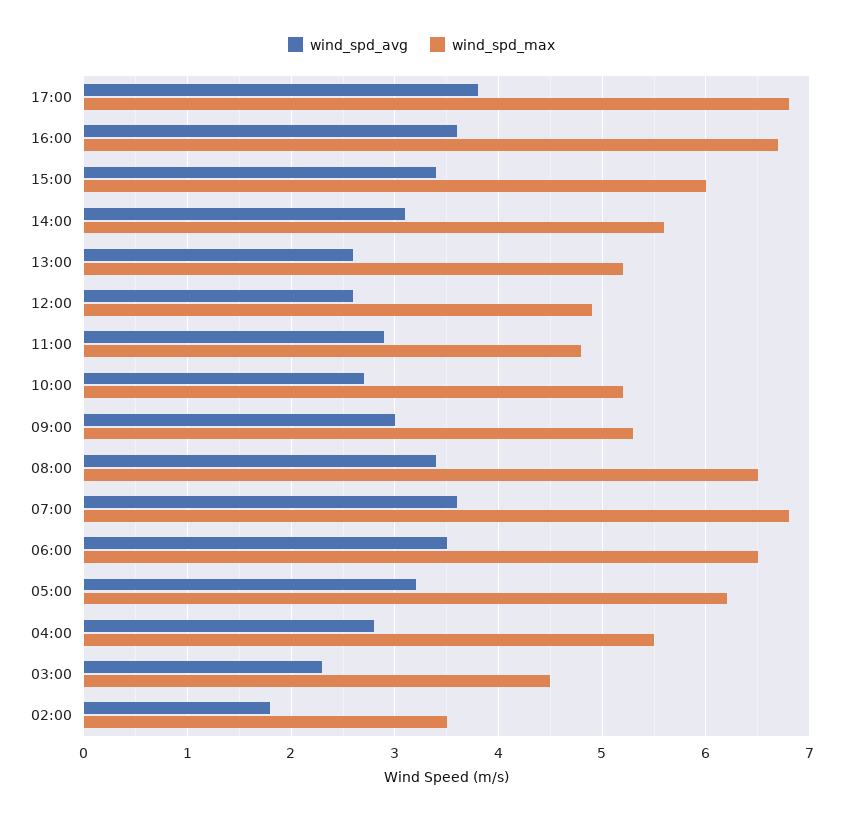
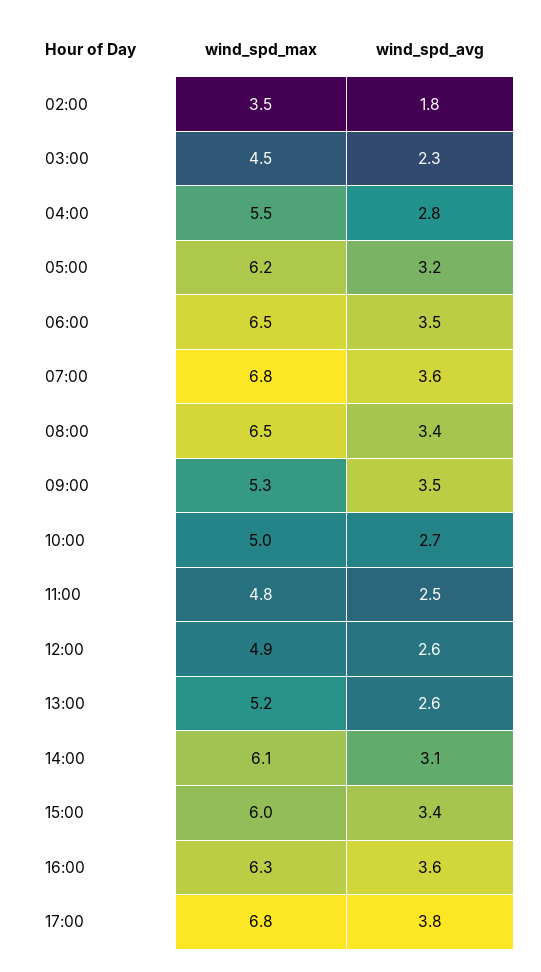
wind_spd_max, 16:00: 6.7 -> 6.3
wind_spd_max, 14:00: 5.6 -> 6.1
wind_spd_avg, 11:00: 2.9 -> 2.5
wind_spd_max, 10:00: 5.2 -> 5
wind_spd_avg, 09:00: 3 -> 3.5

